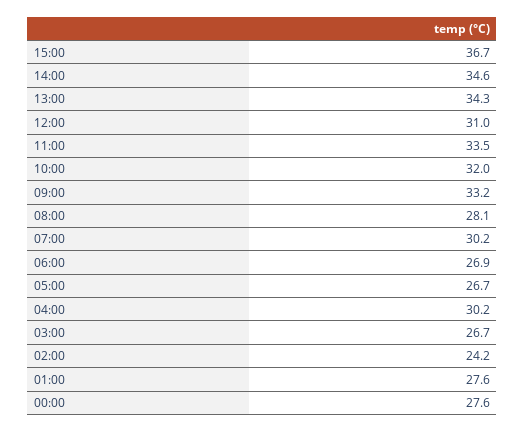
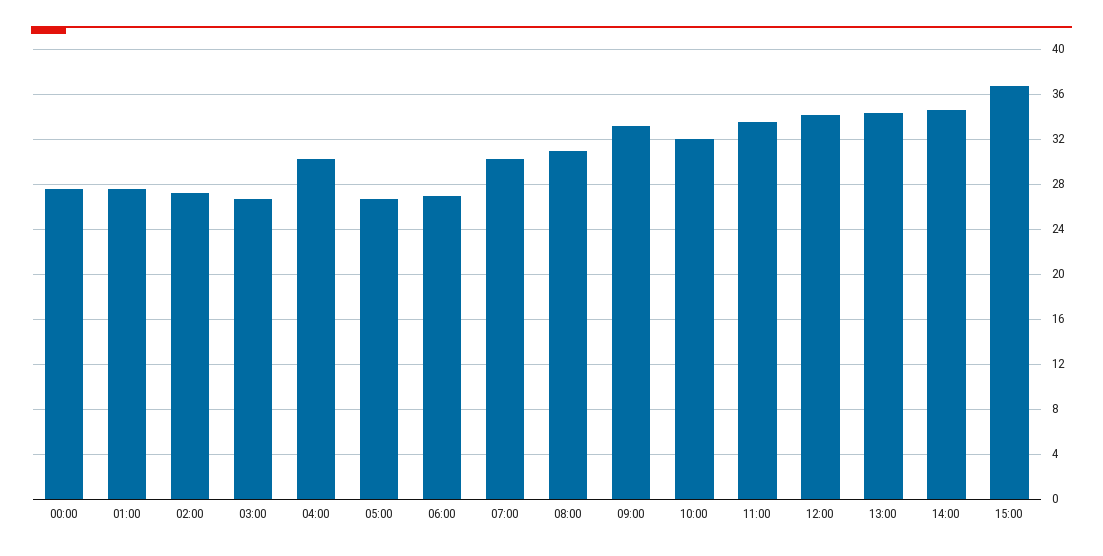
12:00: 31 -> 34
08:00: 28.1 -> 31
02:00: 24.2 -> 27

